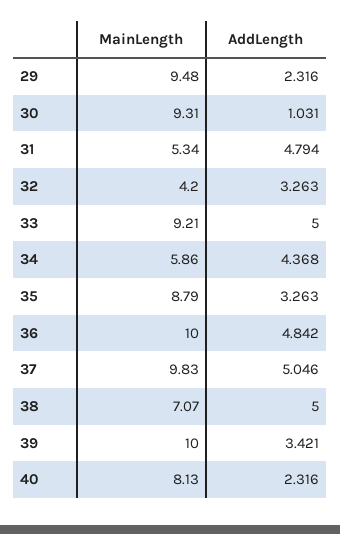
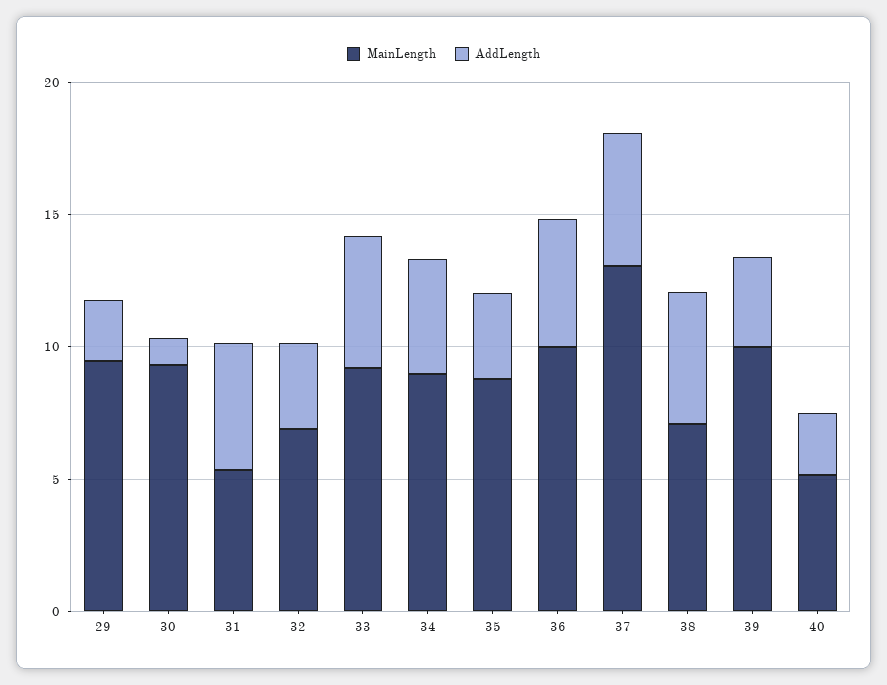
MainLength, 32: 4.2 -> 7
MainLength, 34: 5.86 -> 9
MainLength, 37: 9.83 -> 13
MainLength, 40: 8.13 -> 5

